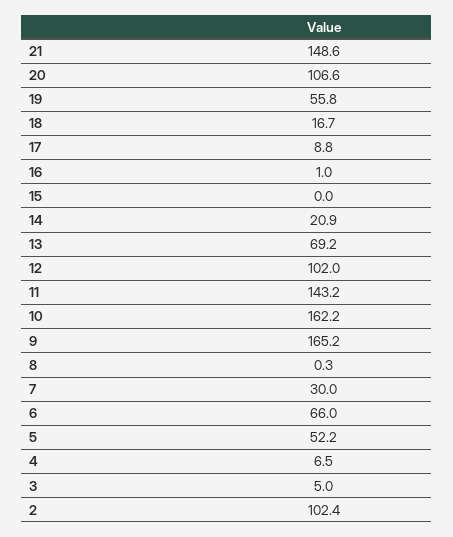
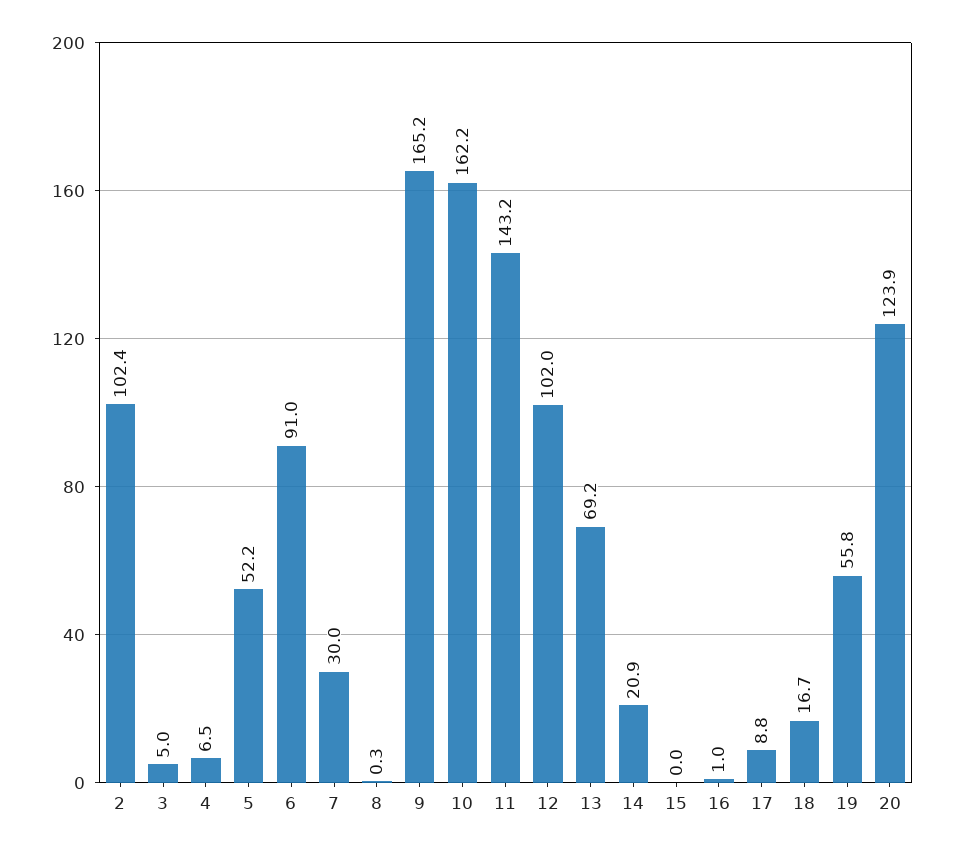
21: 148.6 -> none
20: 106.6 -> 123.9
6: 66 -> 91

